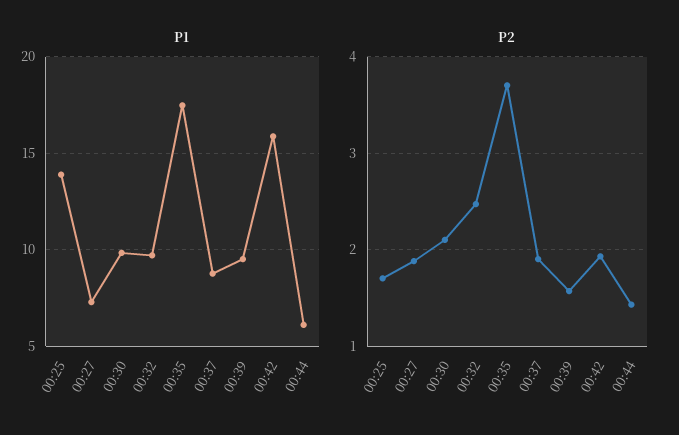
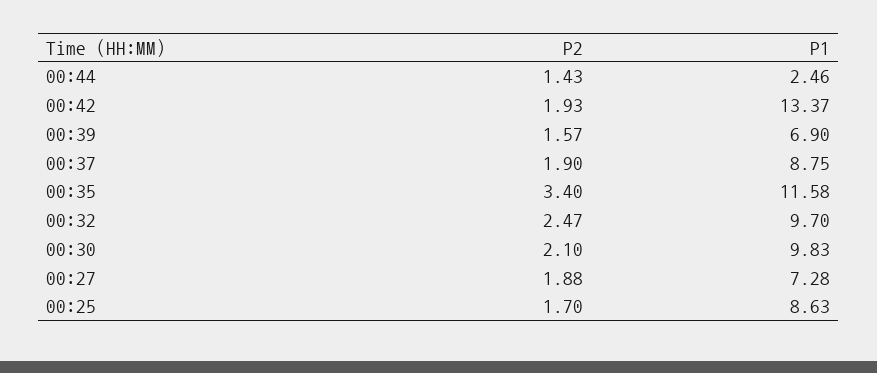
P1, 00:25: 14 -> 8.63
P1, 00:35: 17.5 -> 11.58
P1, 00:39: 9.5 -> 6.9
P1, 00:42: 16 -> 13.37
P1, 00:44: 6 -> 2.46
P2, 00:35: 3.7 -> 3.4

